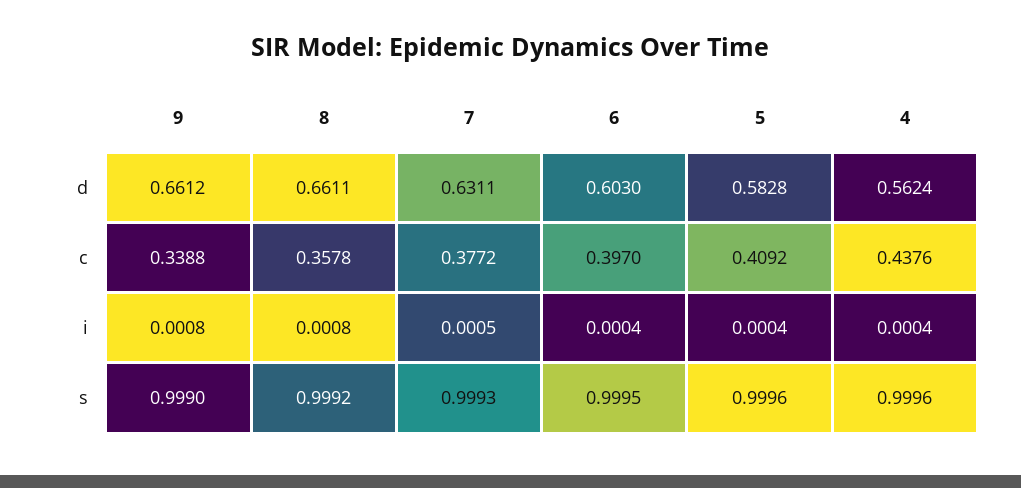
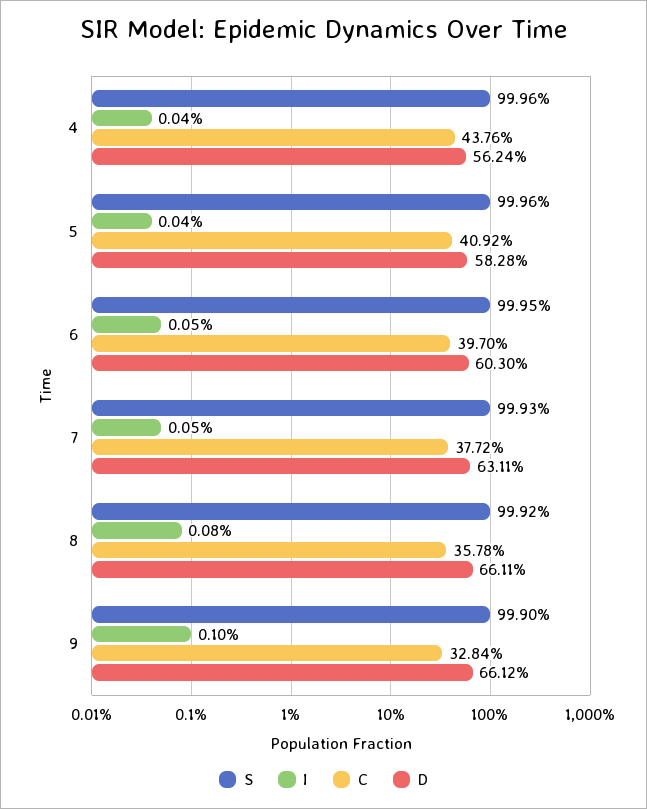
c, 9: 0.3388 -> 0.3284
i, 9: 0.0008 -> 0.001
i, 6: 0.0004 -> 0.0005

